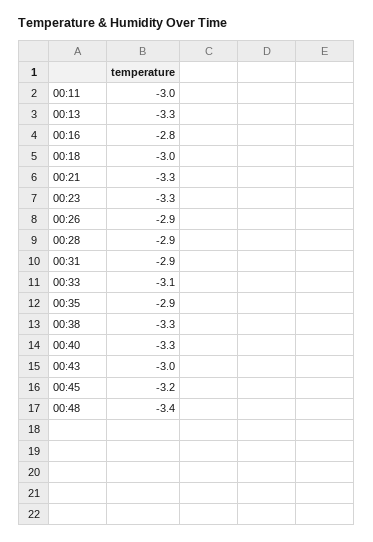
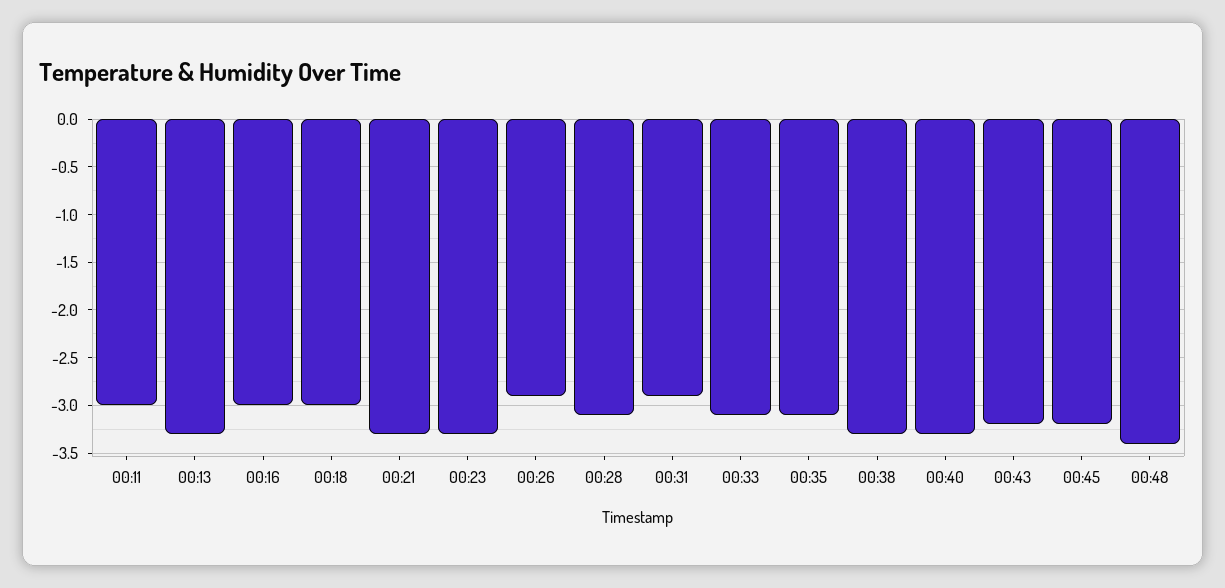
00:16: -2.8 -> -3
00:28: -2.9 -> -3.1
00:35: -2.9 -> -3.1
00:43: -3 -> -3.2

